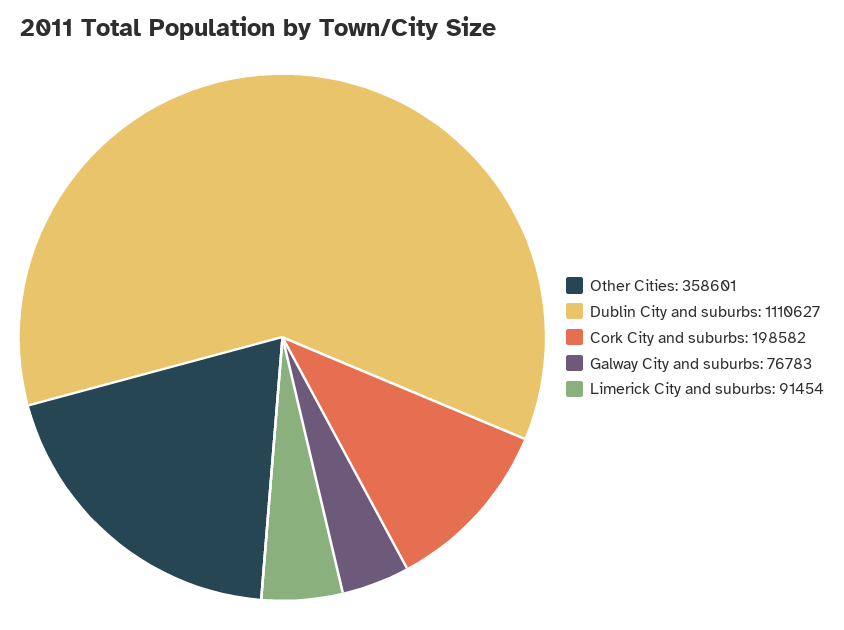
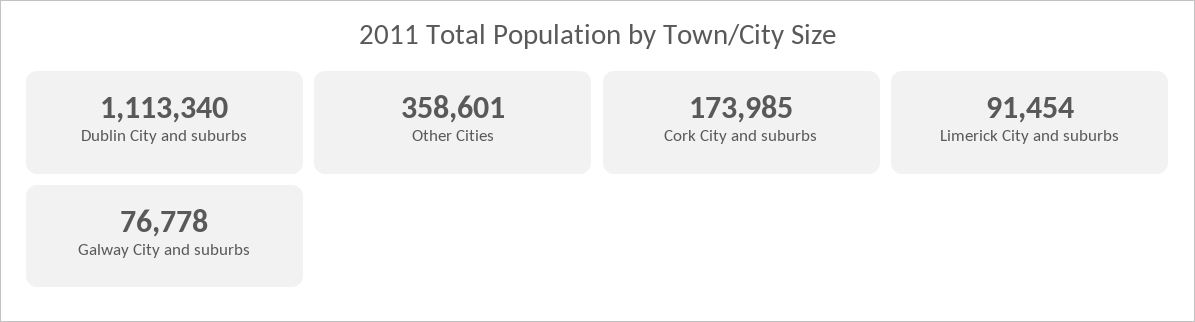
Dublin City and suburbs: 1110627 -> 1113340
Cork City and suburbs: 198582 -> 173985
Galway City and suburbs: 76783 -> 76778

